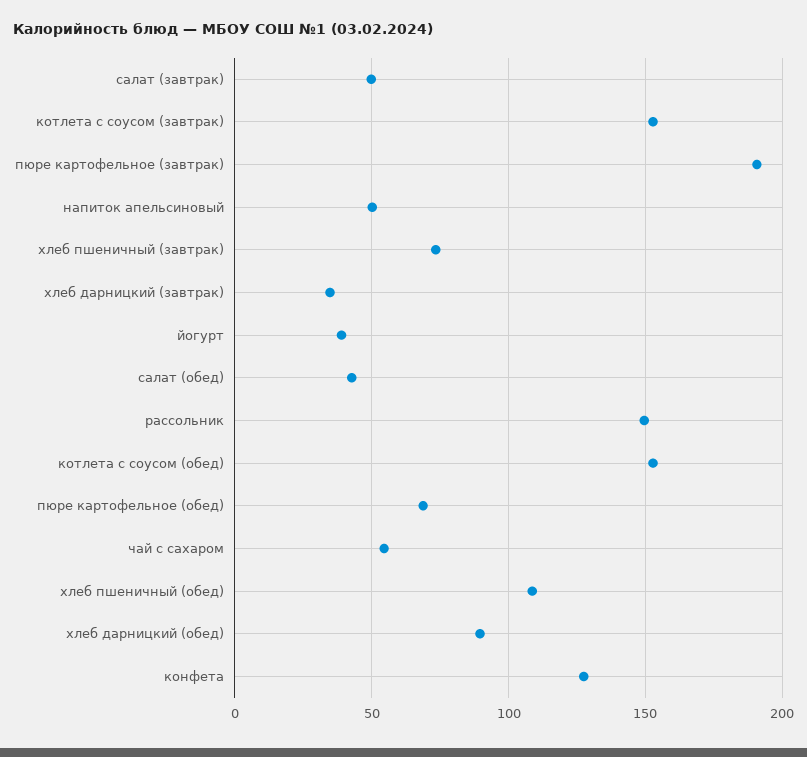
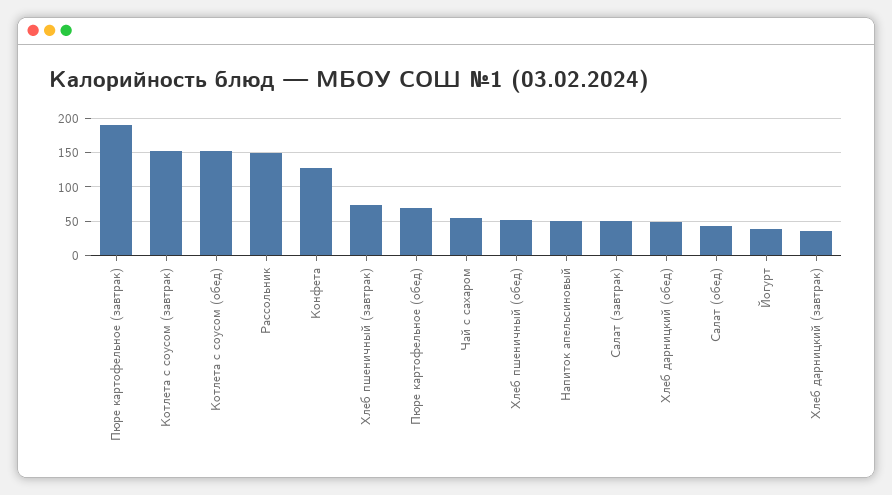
хлеб пшеничный (обед): 110 -> 50
хлеб дарницкий (обед): 90 -> 50

